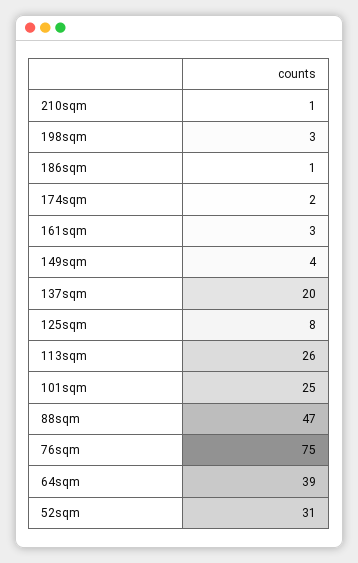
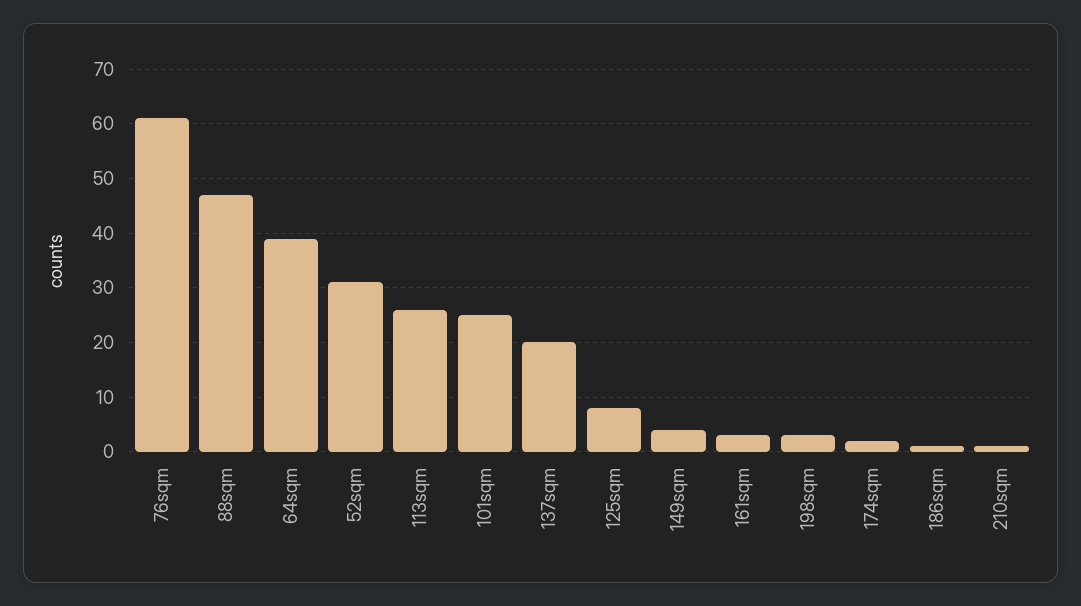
76sqm: 75 -> 60

